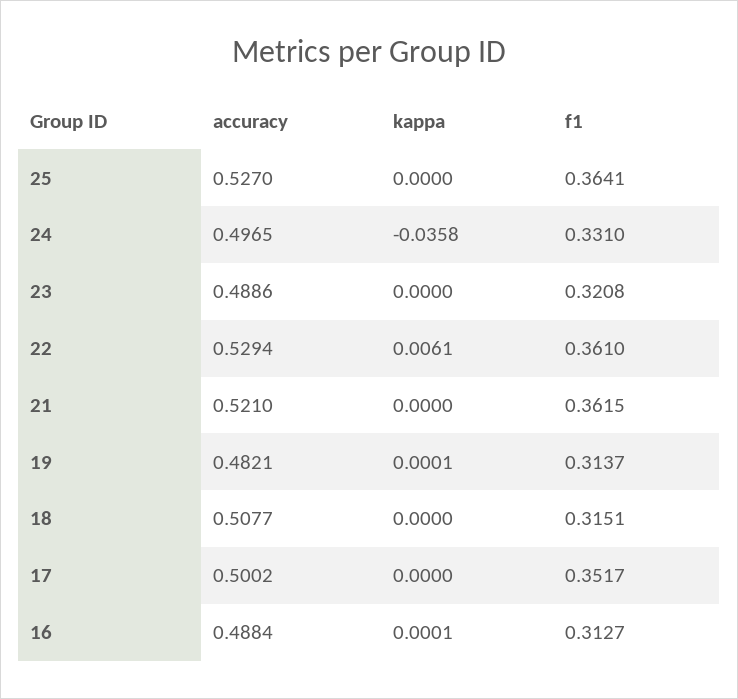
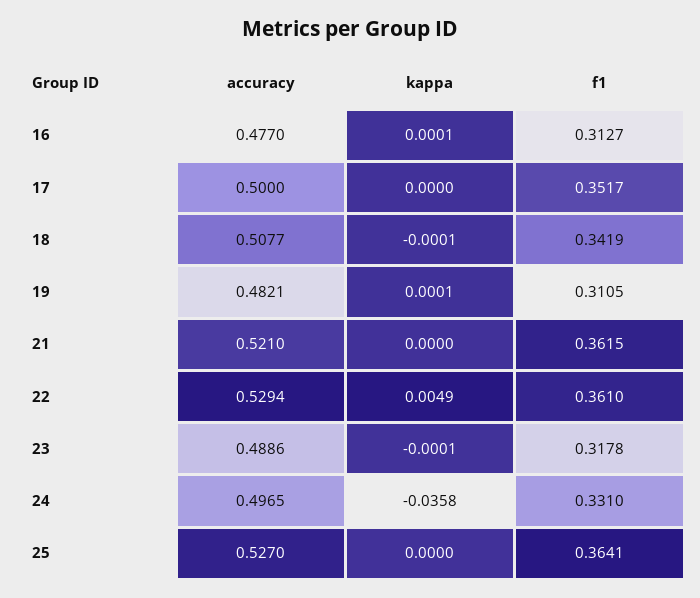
kappa, 23: 0 -> -0.0001
f1, 23: 0.3208 -> 0.3178
kappa, 22: 0.0061 -> 0.0049
f1, 19: 0.3137 -> 0.3105
kappa, 18: 0 -> -0.0001
f1, 18: 0.3151 -> 0.3419
accuracy, 17: 0.5002 -> 0.5
accuracy, 16: 0.4884 -> 0.477

